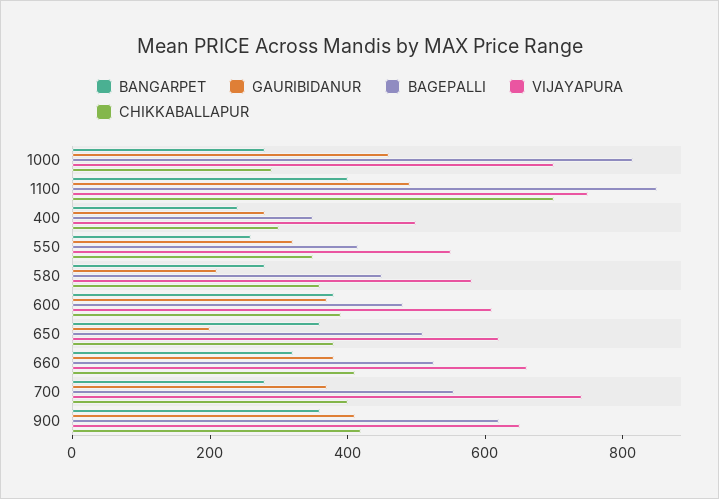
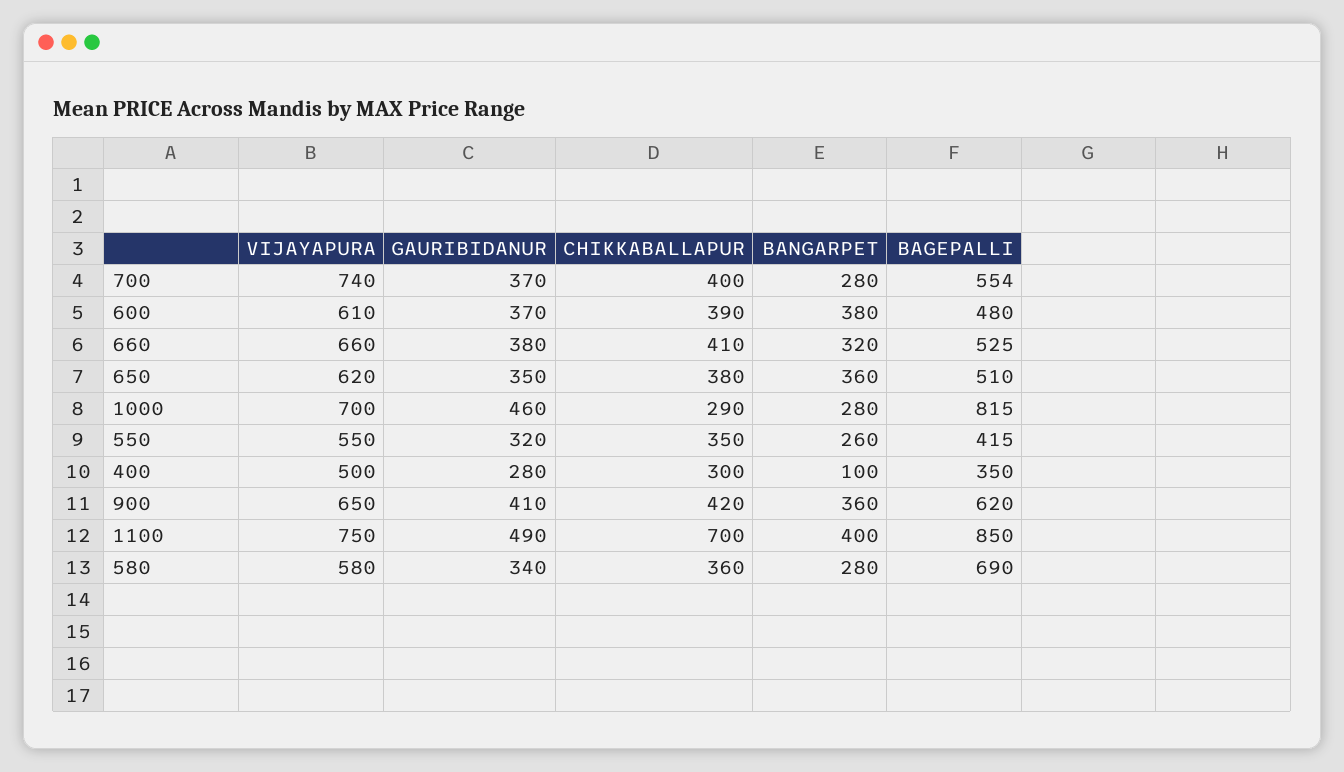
BANGARPET, 400: 250 -> 100
GAURIBIDANUR, 580: 200 -> 340
BAGEPALLI, 580: 450 -> 690
GAURIBIDANUR, 650: 200 -> 350

